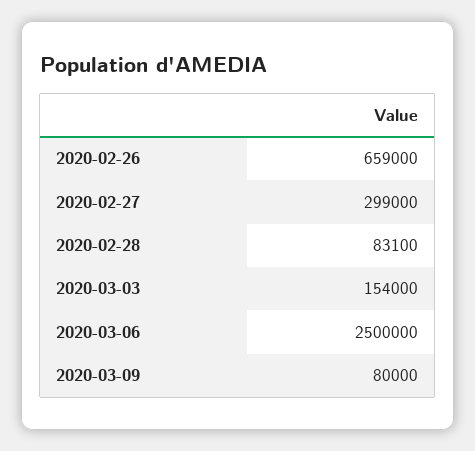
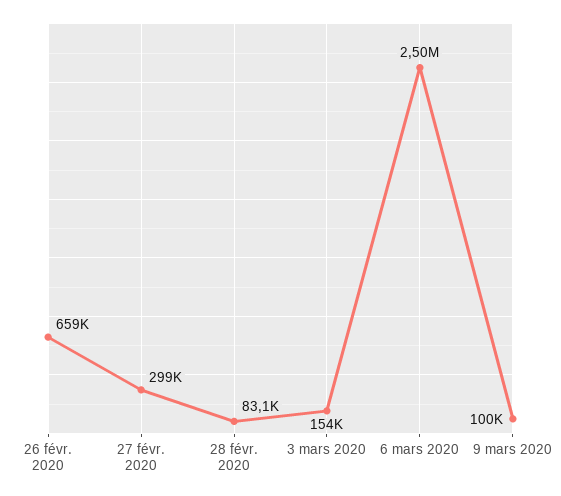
2020-03-09: 80000 -> 100000

